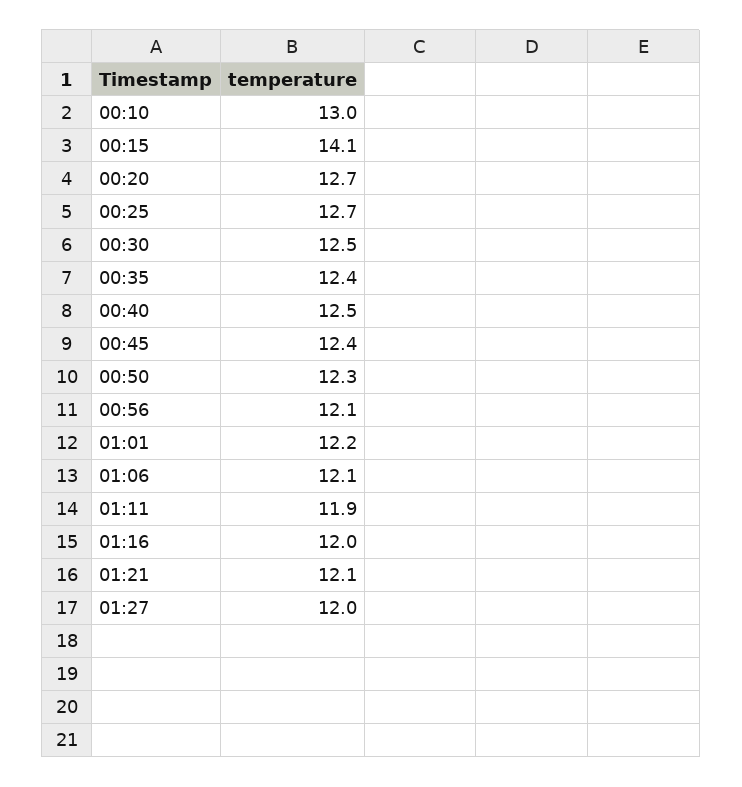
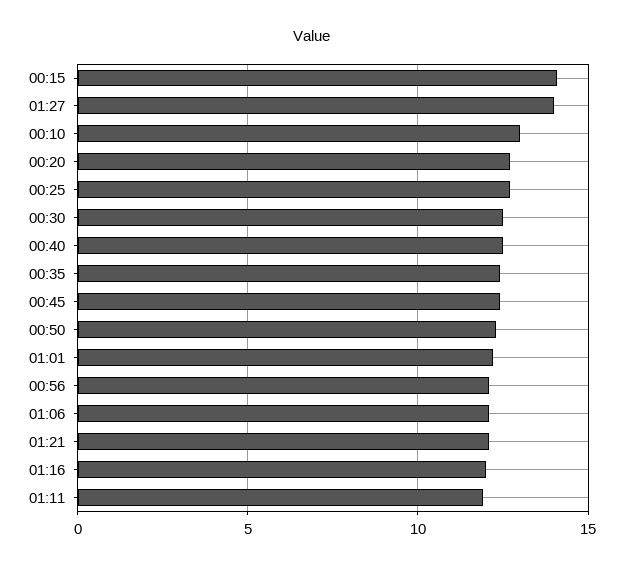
01:27: 12 -> 14

